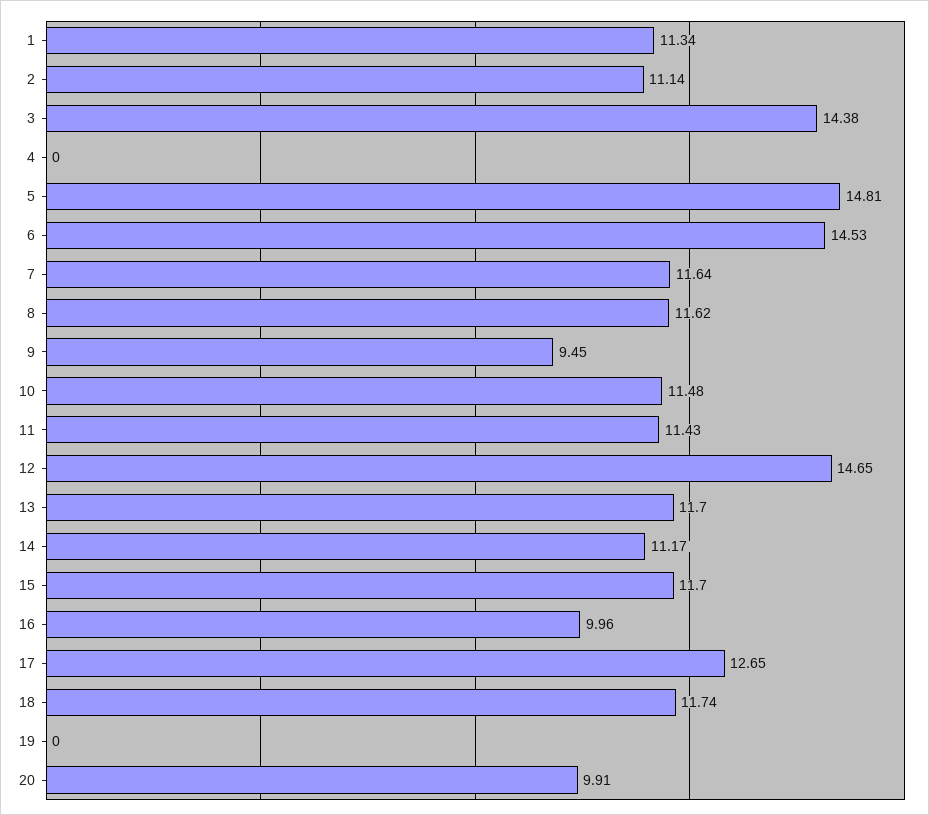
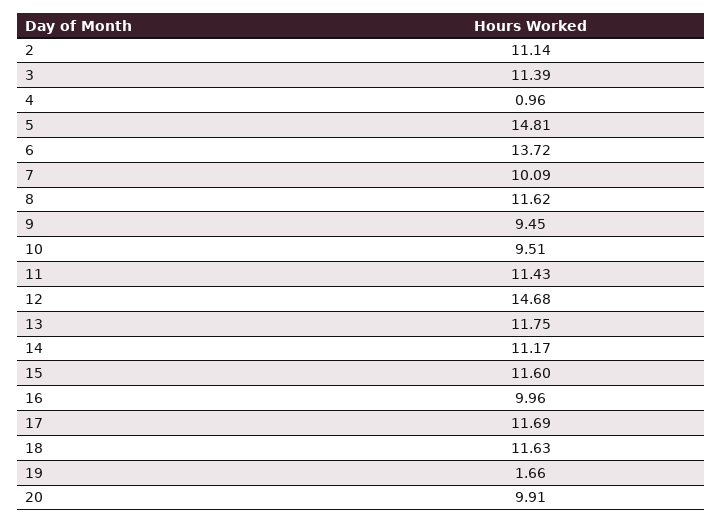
1: 11.34 -> none
3: 14.38 -> 11.39
4: 0 -> 0.96
6: 14.53 -> 13.72
7: 11.64 -> 10.09
10: 11.48 -> 9.51
12: 14.65 -> 14.68
13: 11.7 -> 11.75
15: 11.7 -> 11.6
17: 12.65 -> 11.69
18: 11.74 -> 11.63
19: 0 -> 1.66

